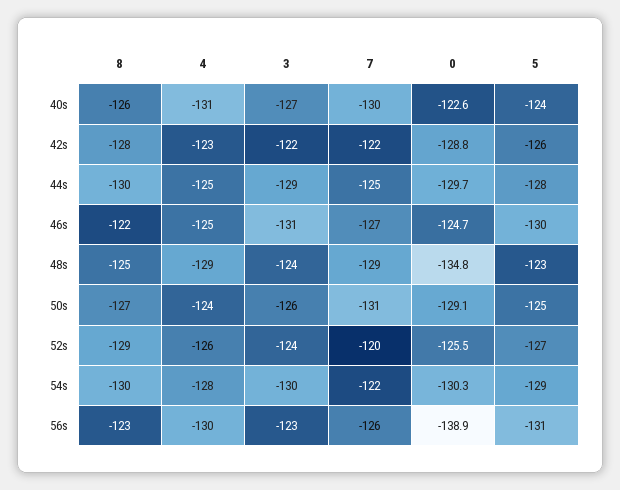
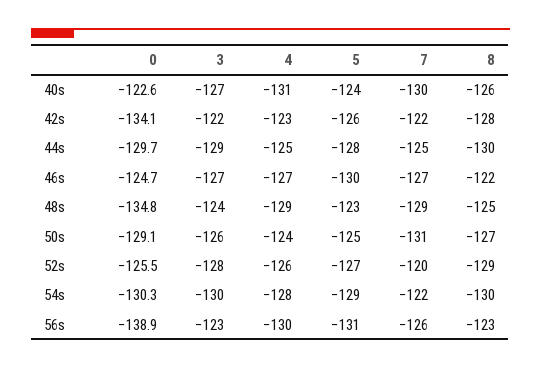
0, 42s: -128.8 -> -134.1
4, 46s: -125 -> -127
3, 46s: -131 -> -127
3, 52s: -124 -> -128

